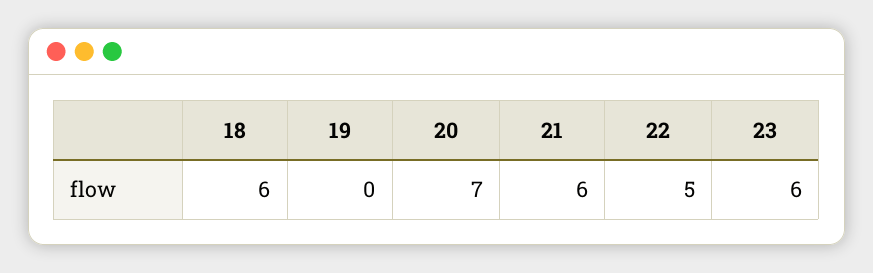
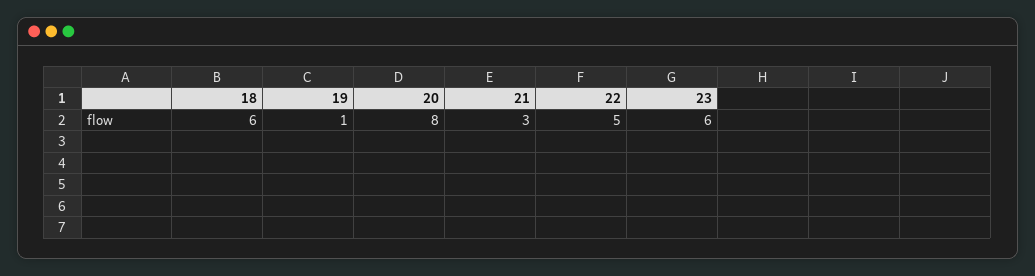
19: 0 -> 1
20: 7 -> 8
21: 6 -> 3

